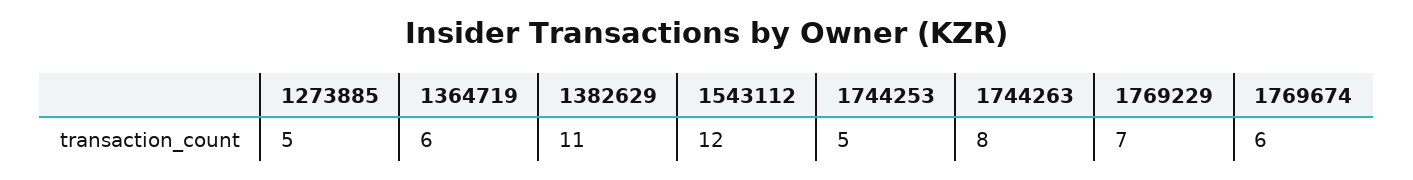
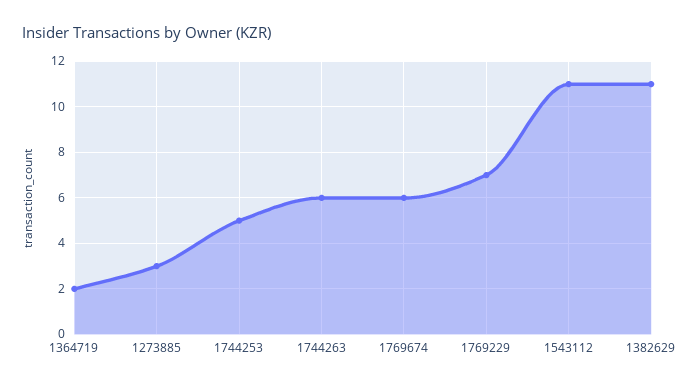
1273885: 5 -> 3
1364719: 6 -> 2
1543112: 12 -> 11
1744263: 8 -> 6

